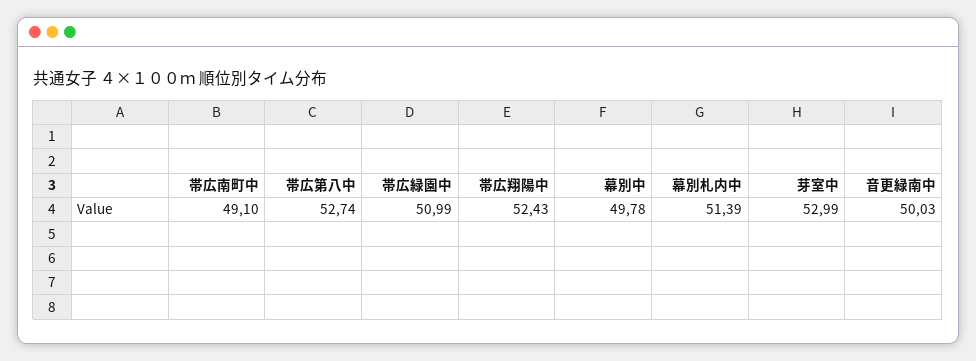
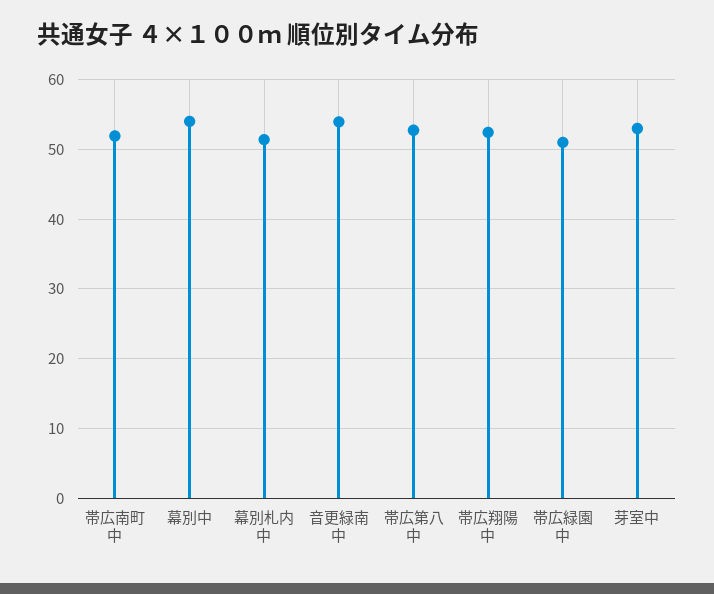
帯広南町中: 49.1 -> 52
幕別中: 49.78 -> 54
音更緑南中: 50.03 -> 54

